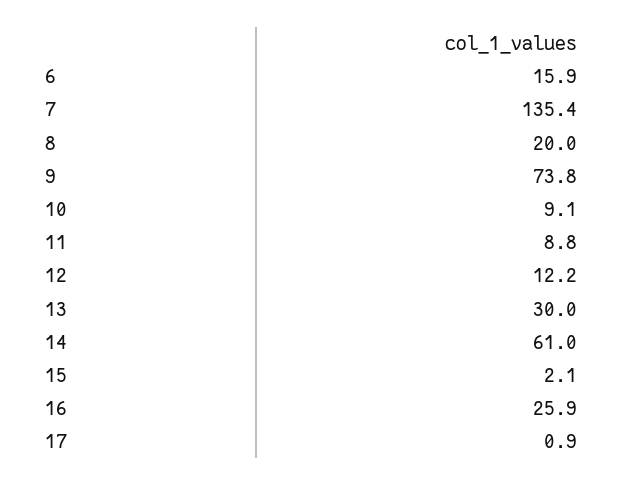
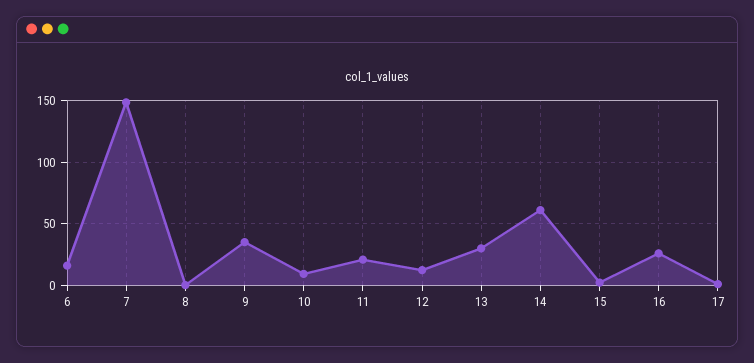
7: 135.4 -> 150
8: 20 -> 0
9: 73.8 -> 35
11: 8.8 -> 20

